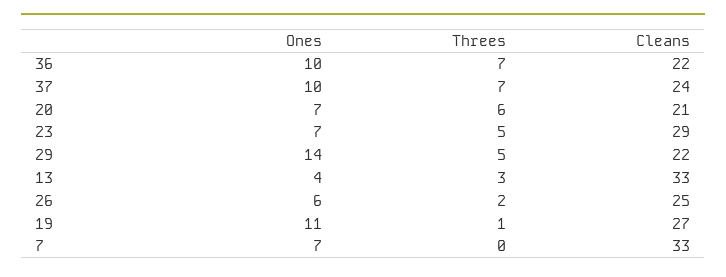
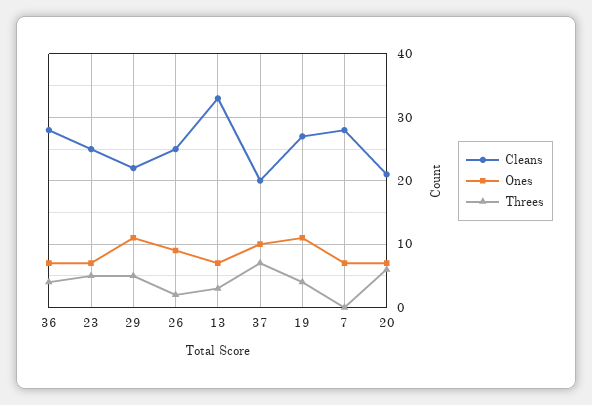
Ones, 36: 10 -> 7
Threes, 36: 7 -> 4
Cleans, 36: 22 -> 28
Cleans, 37: 24 -> 20
Cleans, 23: 29 -> 25
Ones, 29: 14 -> 11
Ones, 13: 4 -> 7
Ones, 26: 6 -> 9
Threes, 19: 1 -> 4
Cleans, 7: 33 -> 28

